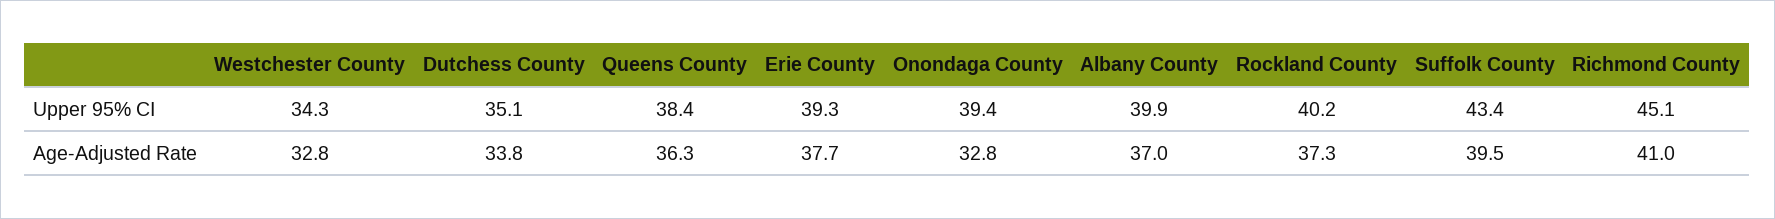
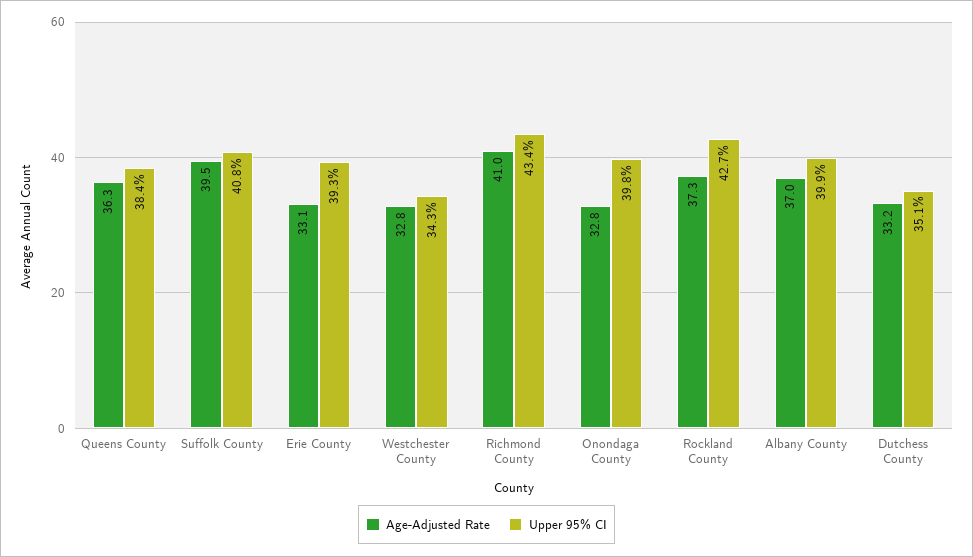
Upper 95% CI, Onondaga County: 39.4 -> 39.8
Upper 95% CI, Rockland County: 40.2 -> 42.7
Upper 95% CI, Suffolk County: 43.4 -> 40.8
Upper 95% CI, Richmond County: 45.1 -> 43.4
Age-Adjusted Rate, Dutchess County: 33.8 -> 33.2
Age-Adjusted Rate, Erie County: 37.7 -> 33.1

